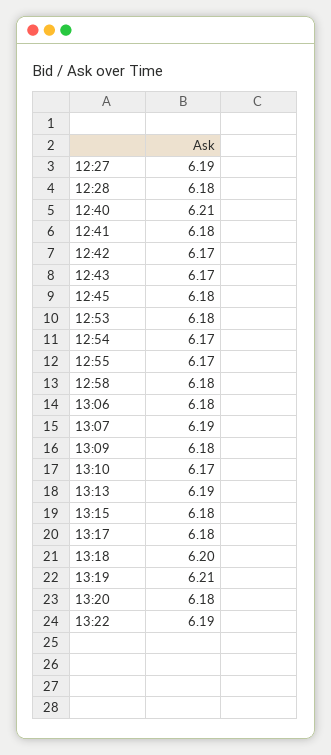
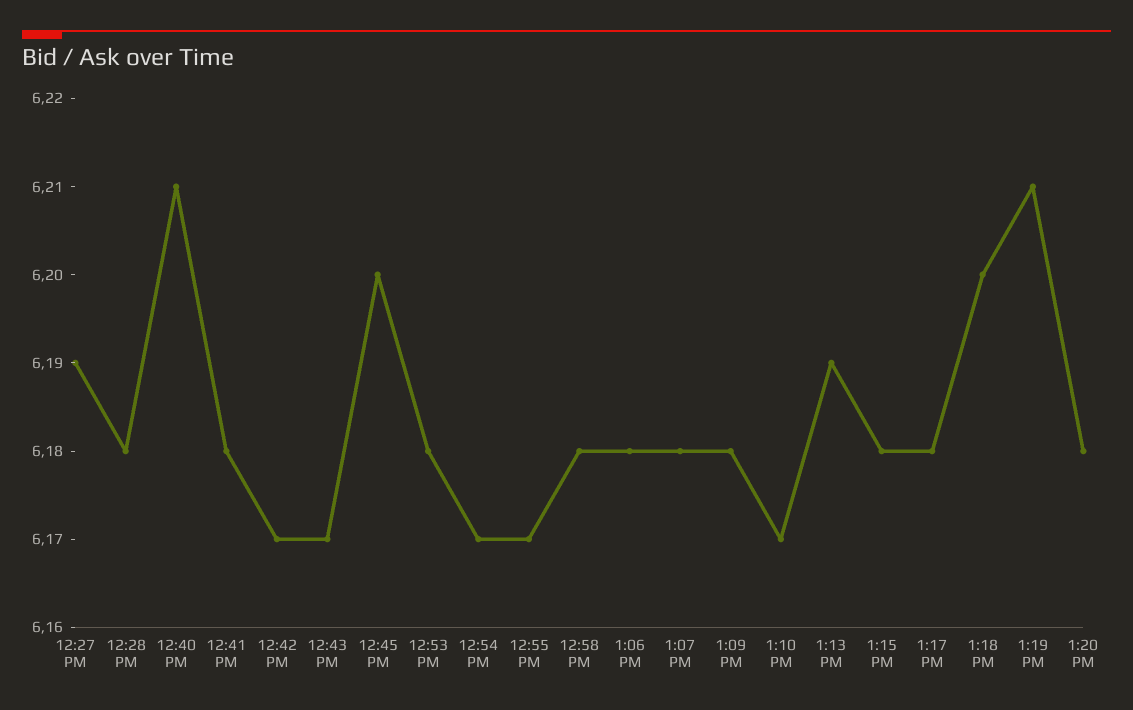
12:45: 6.18 -> 6.2
13:07: 6.19 -> 6.18
13:22: 6.19 -> none

